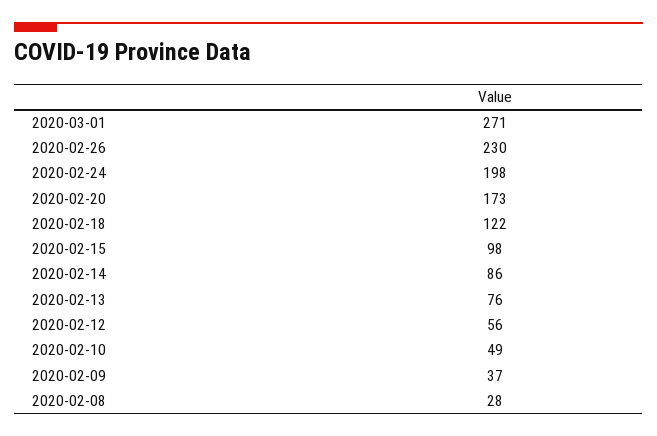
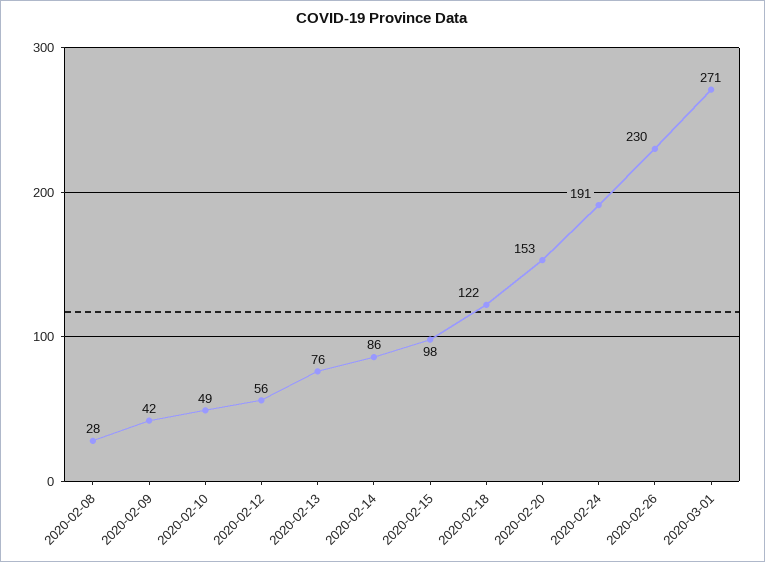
2020-02-24: 198 -> 191
2020-02-20: 173 -> 153
2020-02-09: 37 -> 42

